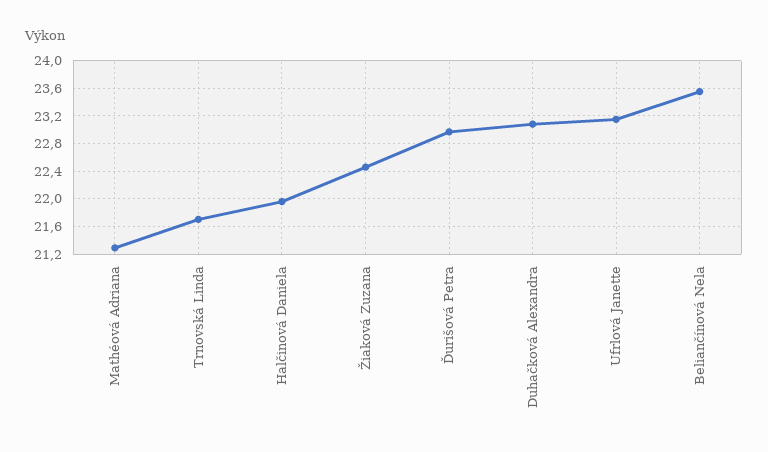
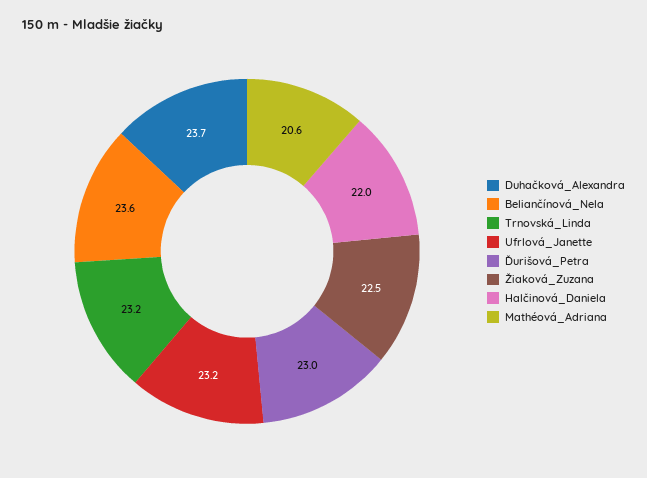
Mathéová Adriana: 21.3 -> 20.6
Trnovská Linda: 21.7 -> 23.2
Duhačková Alexandra: 23.1 -> 23.7

